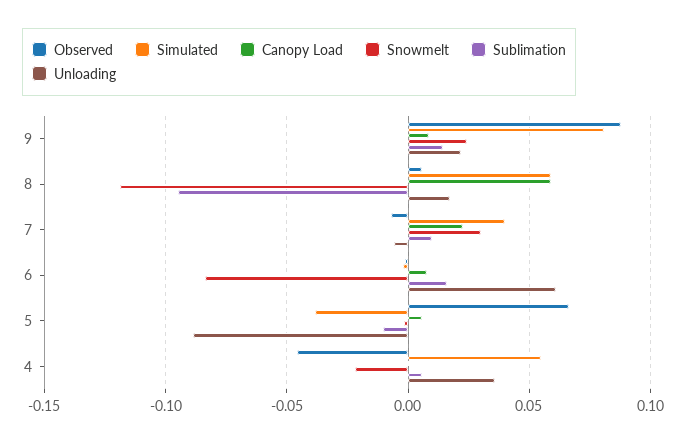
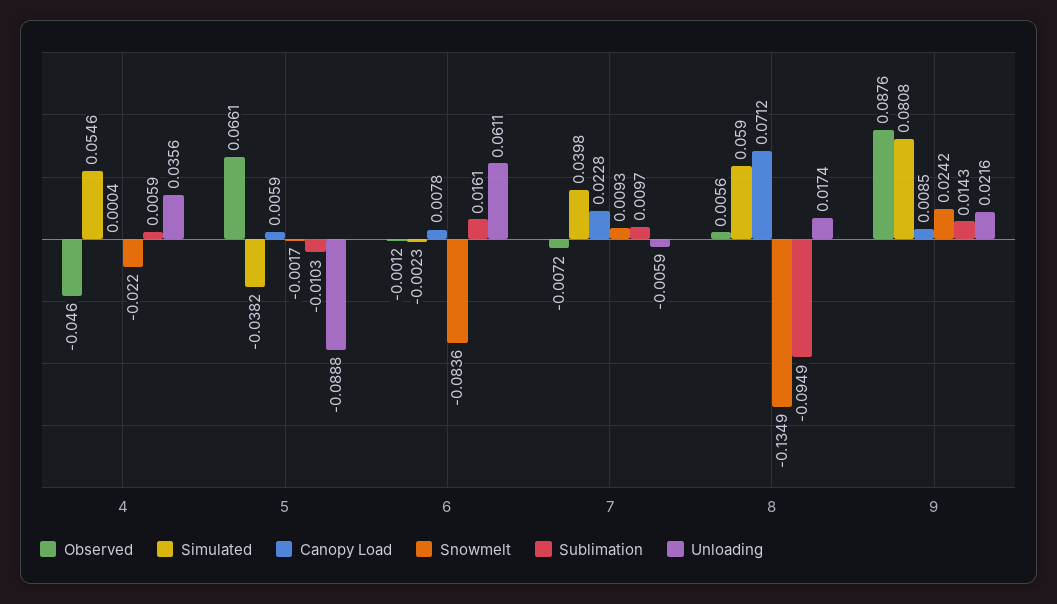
Canopy Load, 8: 0.06 -> 0.0712
Snowmelt, 8: -0.12 -> -0.1349
Snowmelt, 7: 0.03 -> 0.0093

